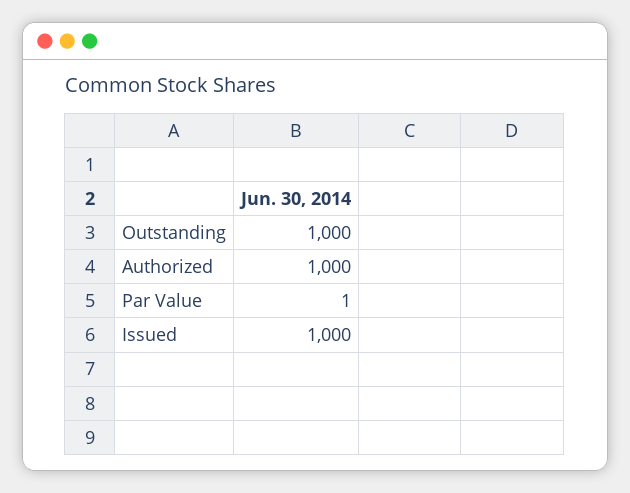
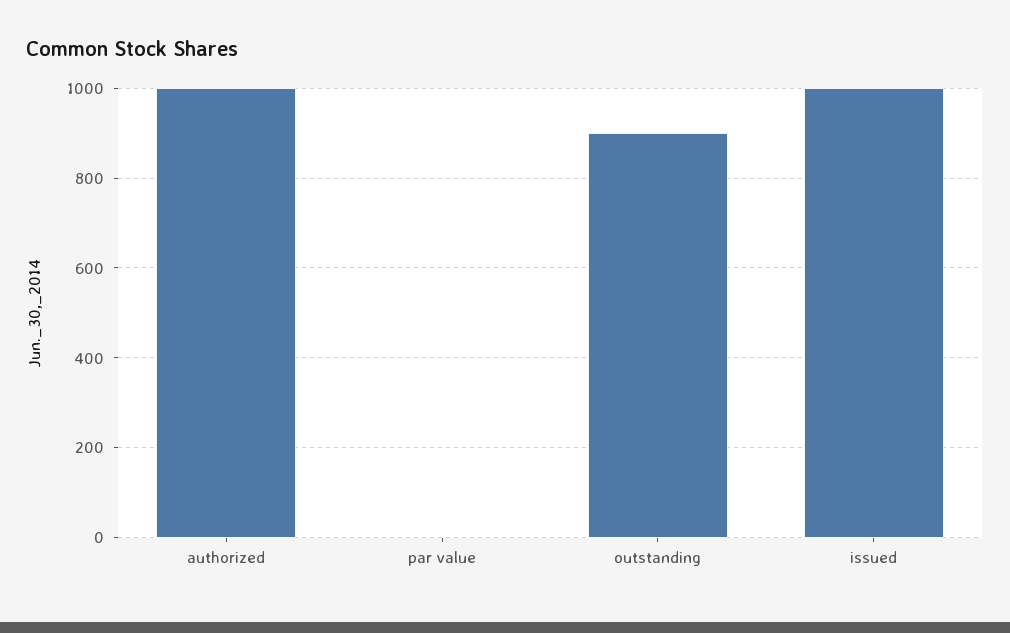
Outstanding: 1000 -> 900

